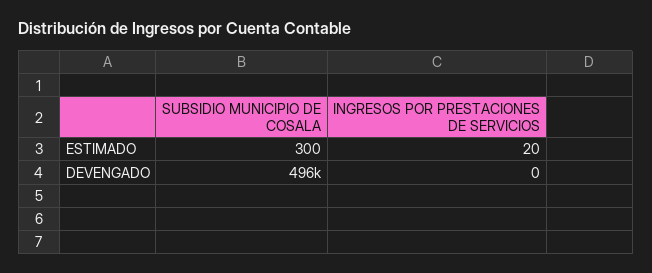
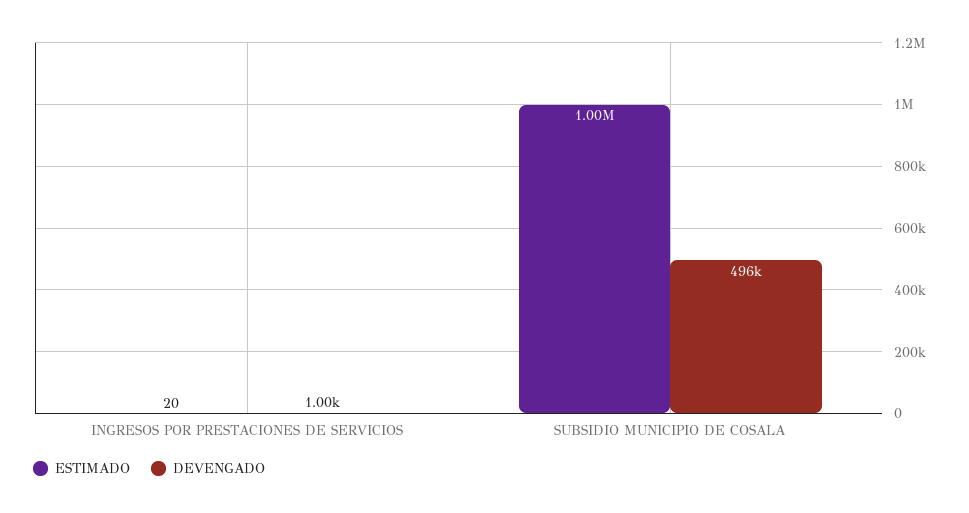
ESTIMADO, SUBSIDIO MUNICIPIO DE COSALA: 300 -> 1000000
DEVENGADO, INGRESOS POR PRESTACIONES DE SERVICIOS: 0 -> 1000

